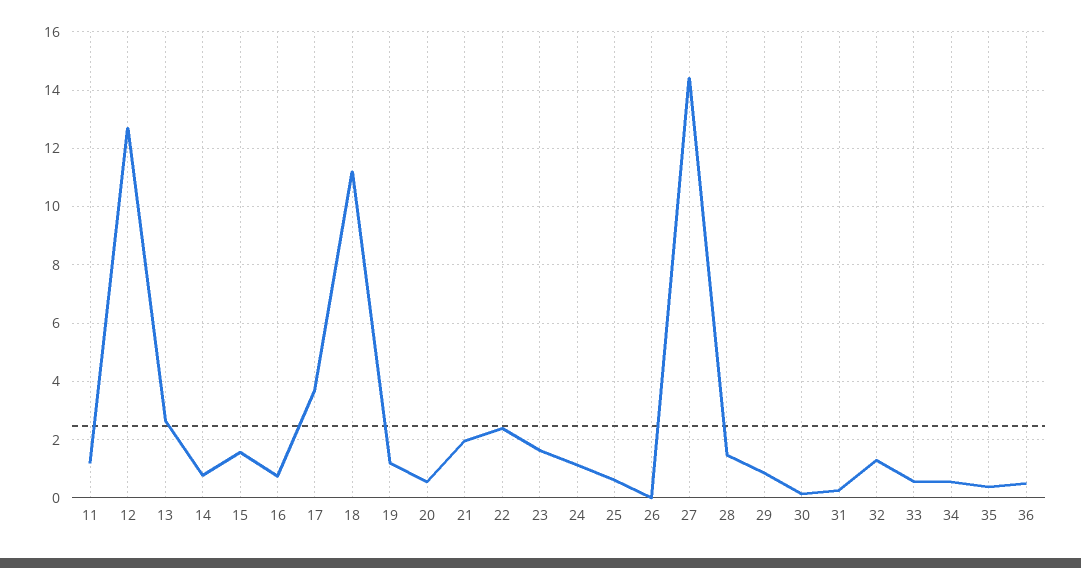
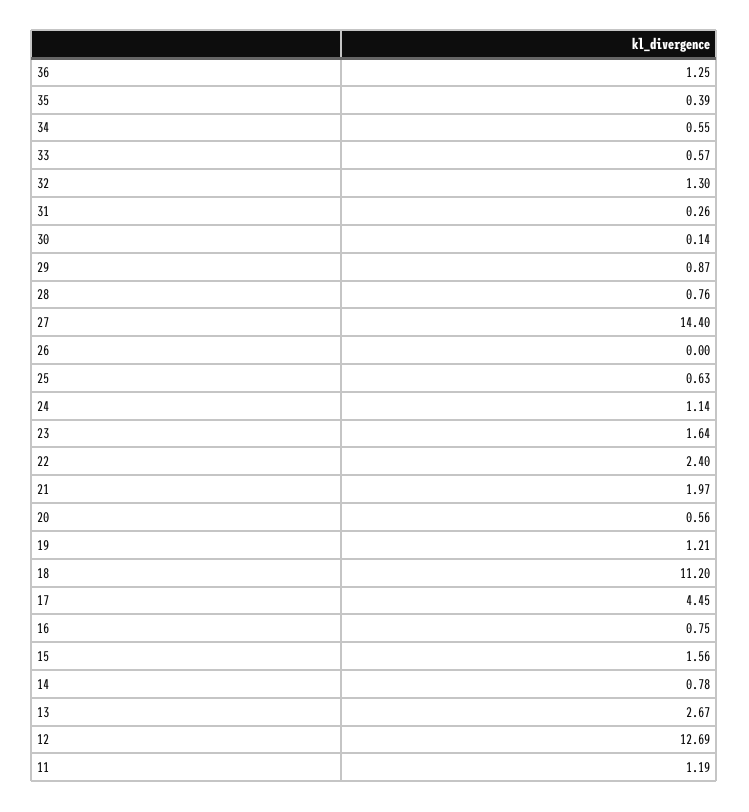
17: 3.75 -> 4.45
28: 1.5 -> 0.76
36: 0.5 -> 1.25

